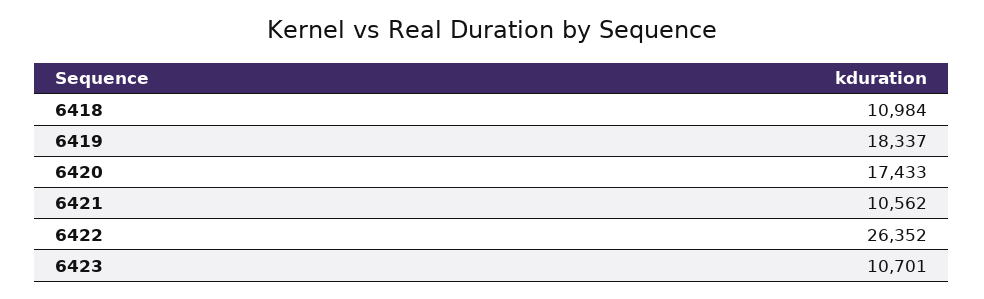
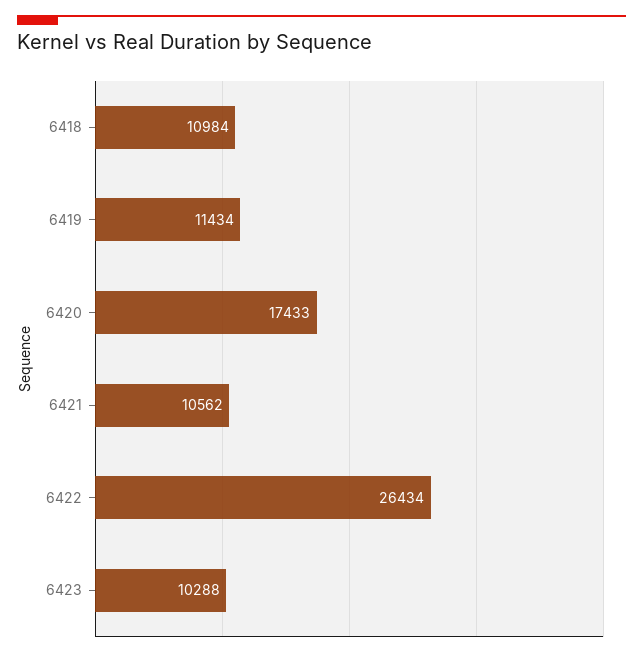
6419: 18337 -> 11434
6422: 26352 -> 26434
6423: 10701 -> 10288

